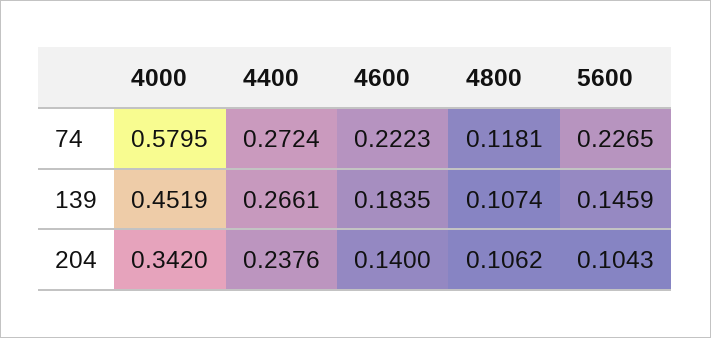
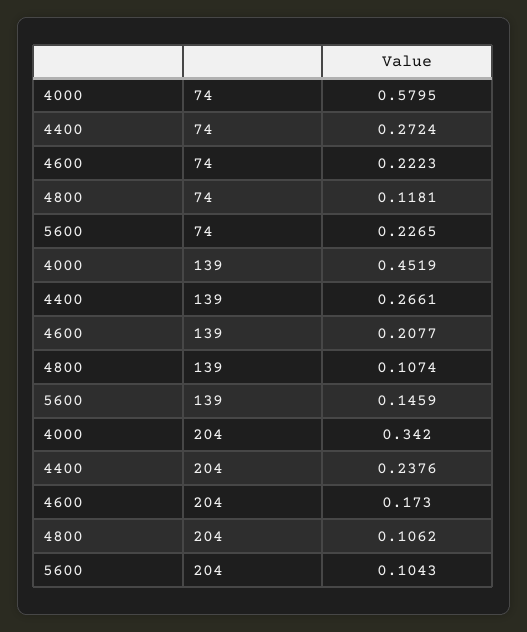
4600, 139: 0.1835 -> 0.2077
4600, 204: 0.14 -> 0.173

